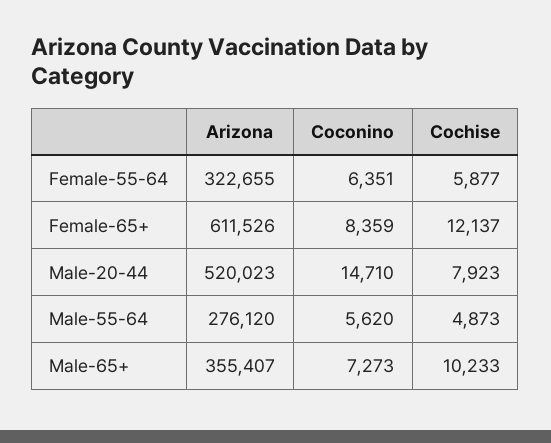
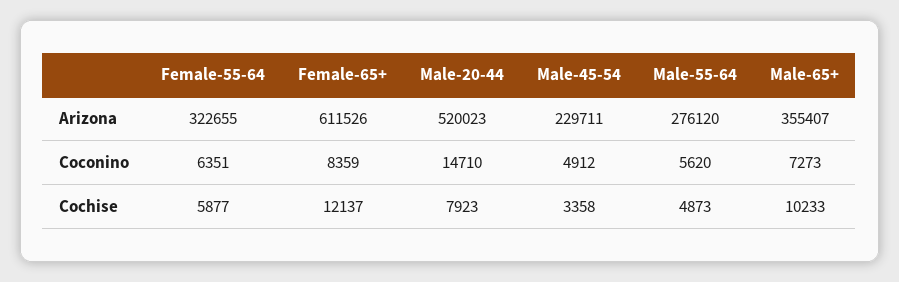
Arizona, Male-45-54: none -> 229711
Coconino, Male-45-54: none -> 4912
Cochise, Male-45-54: none -> 3358

